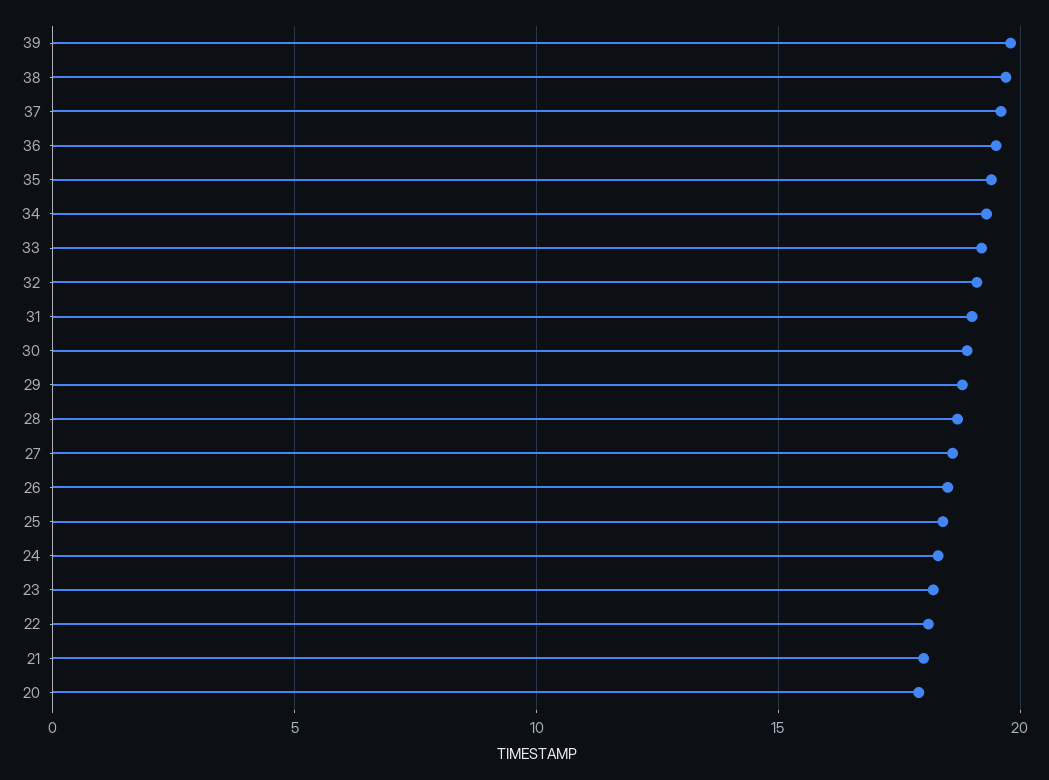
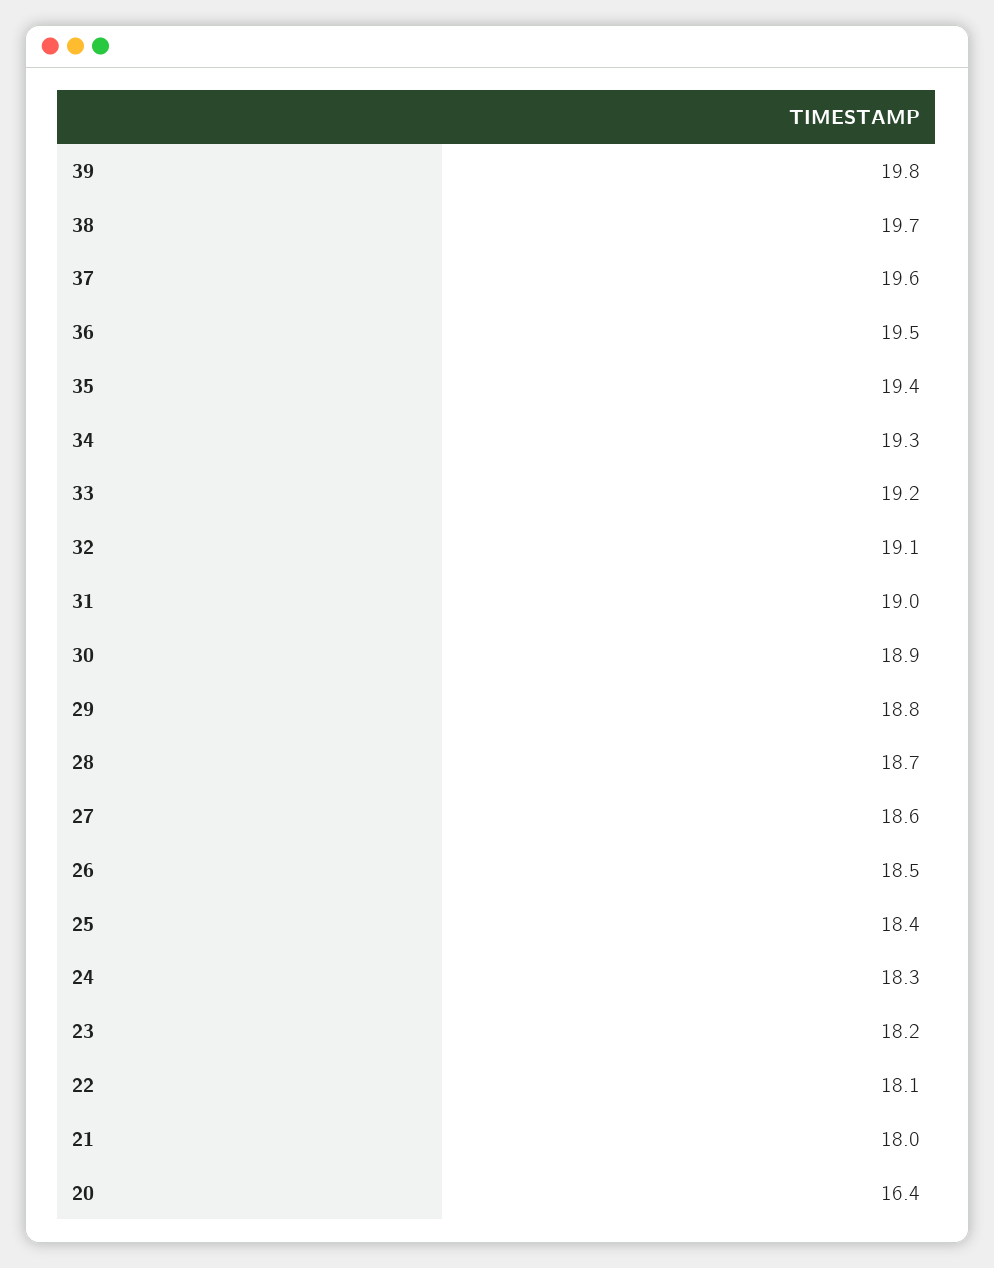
20: 18 -> 16.4

